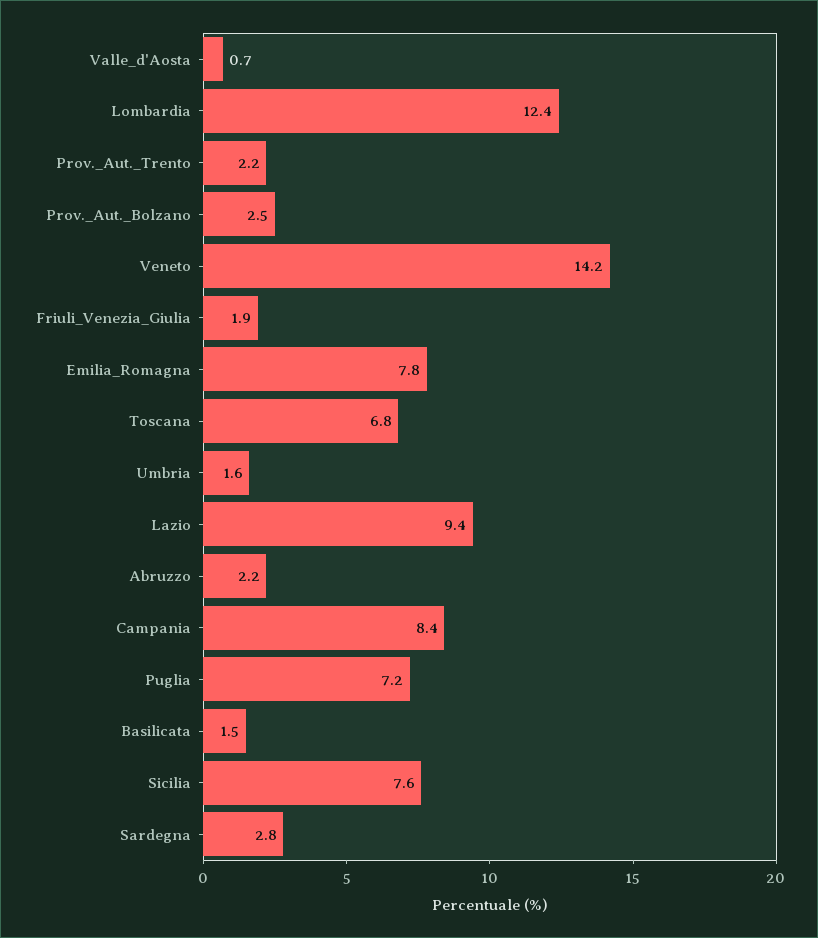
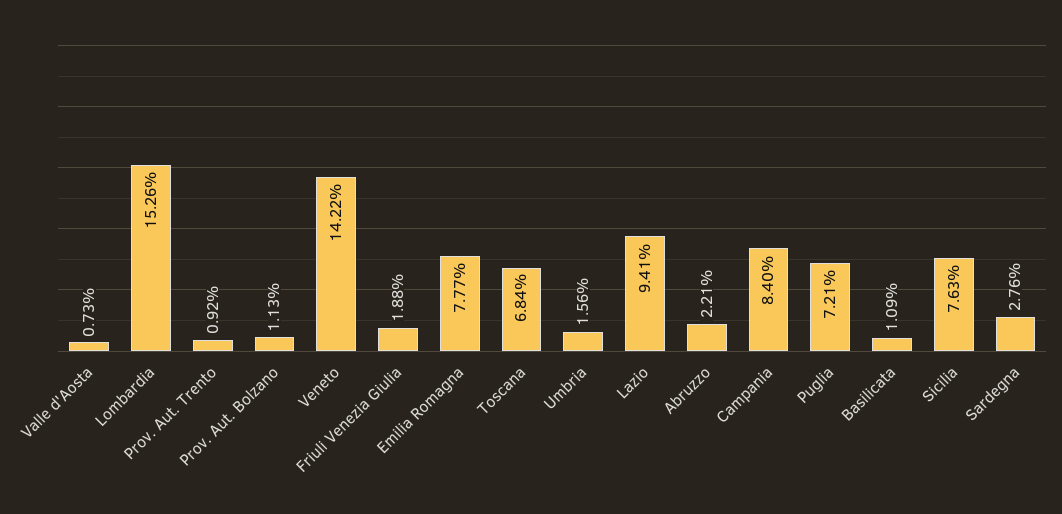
Lombardia: 12.4 -> 15.26
Prov._Aut._Trento: 2.2 -> 0.92
Prov._Aut._Bolzano: 2.5 -> 1.13
Basilicata: 1.5 -> 1.09

